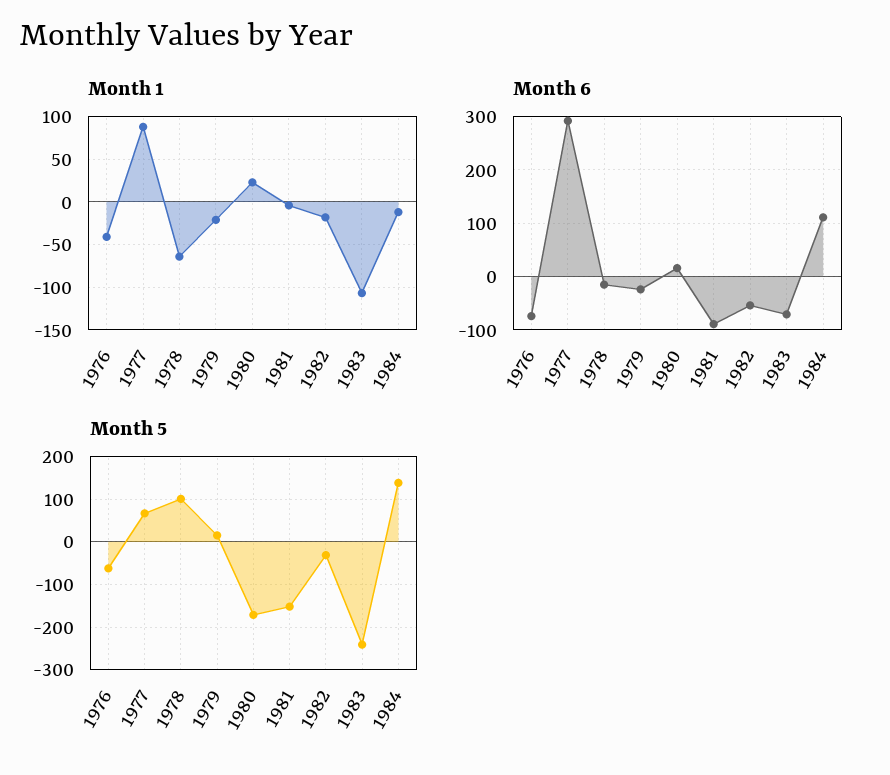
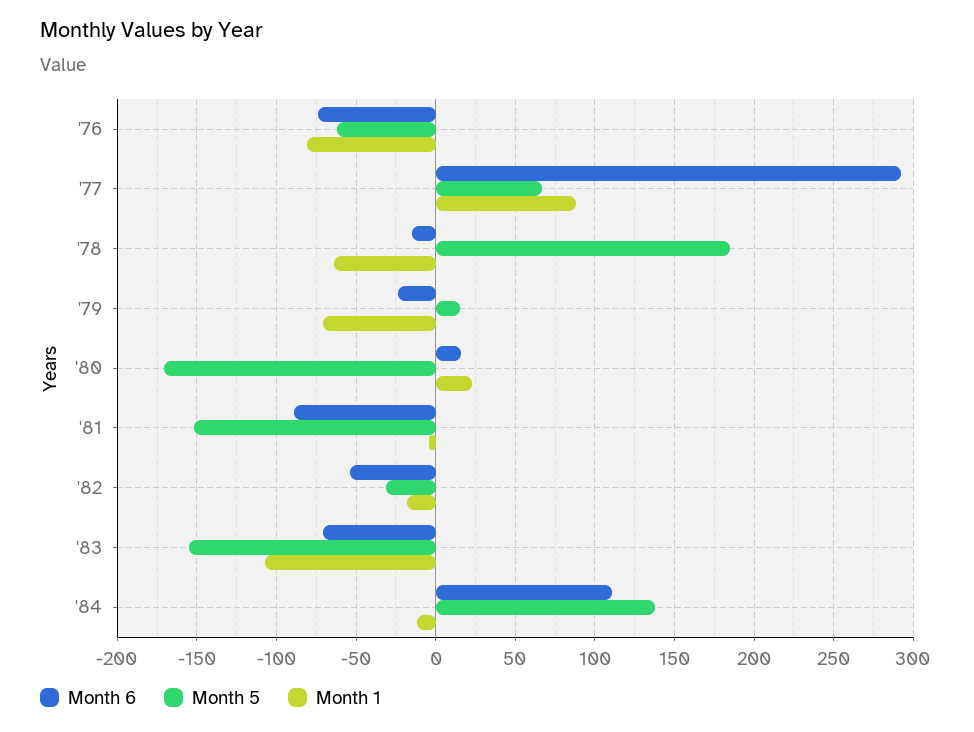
Month 1, 1976: -40 -> -80
Month 1, 1979: -20 -> -70
Month 5, 1978: 100 -> 185
Month 5, 1983: -240 -> -155

